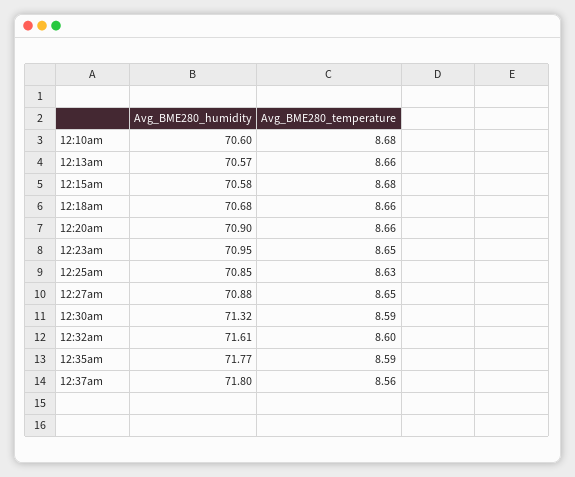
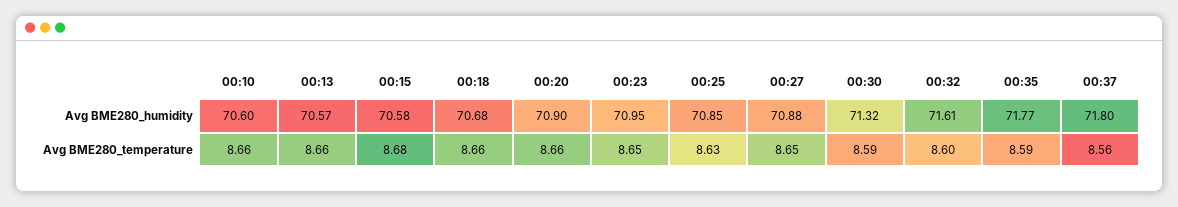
Avg_BME280_temperature, 12:10am: 8.68 -> 8.66

